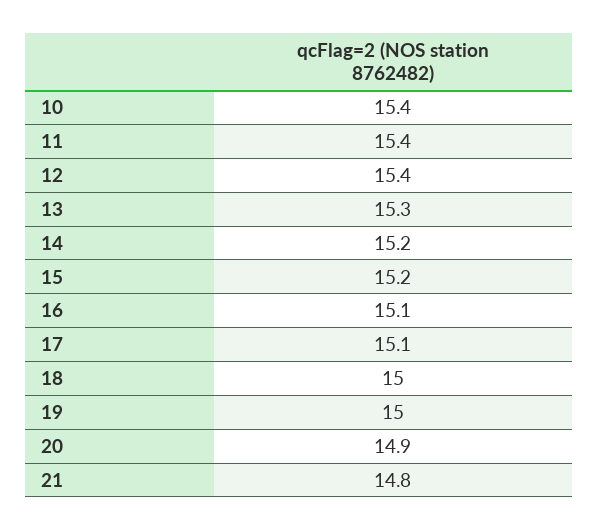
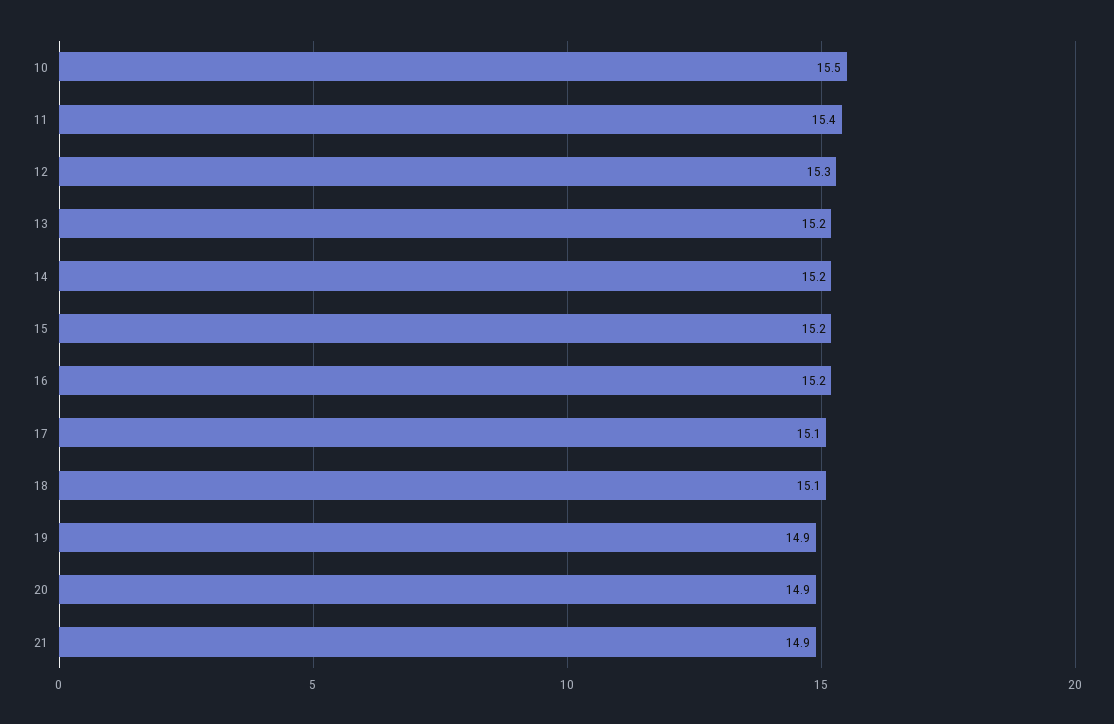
10: 15.4 -> 15.5
12: 15.4 -> 15.3
13: 15.3 -> 15.2
16: 15.1 -> 15.2
18: 15 -> 15.1
19: 15 -> 14.9
21: 14.8 -> 14.9

